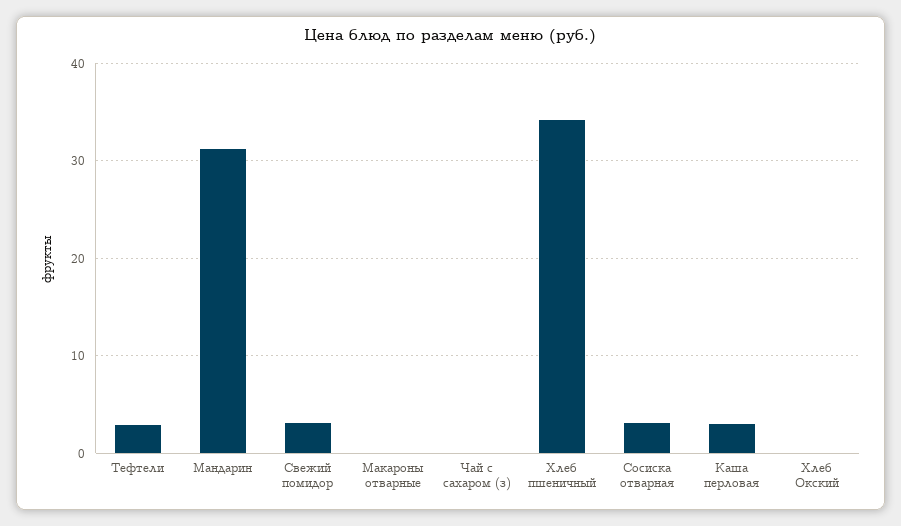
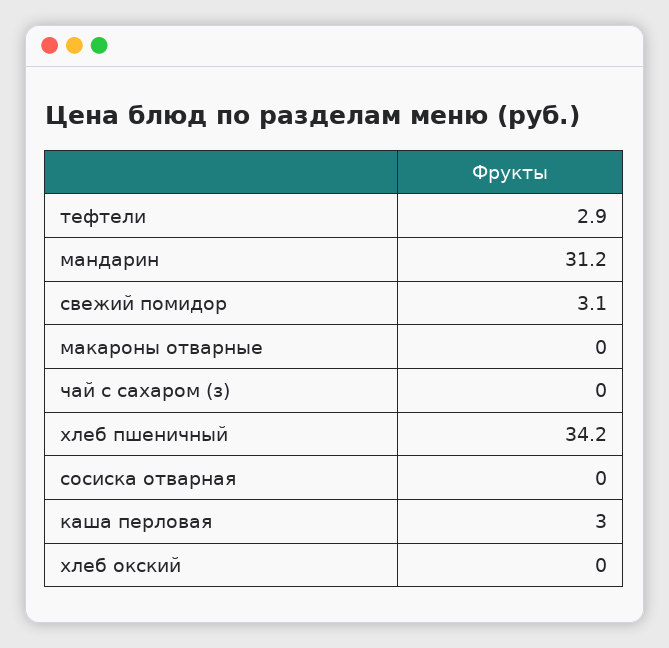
Сосиска отварная: 3 -> 0

